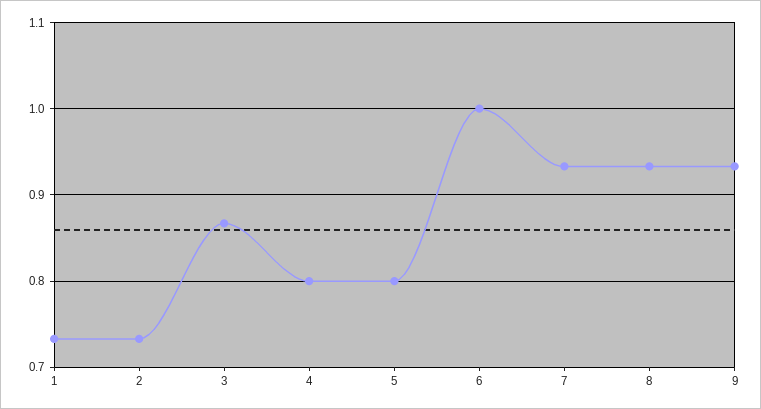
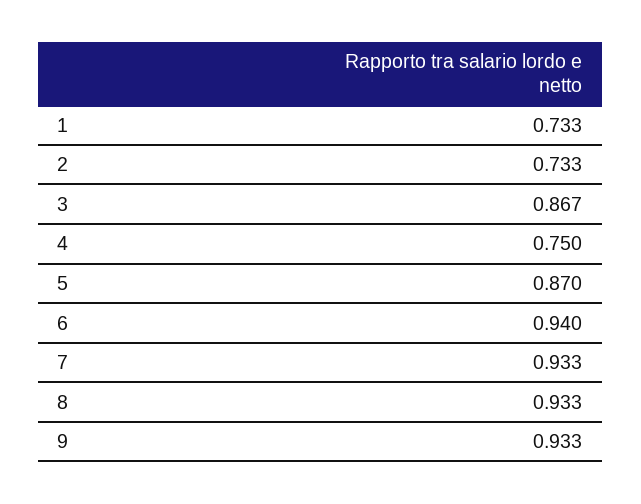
4: 0.8 -> 0.75
5: 0.8 -> 0.87
6: 1 -> 0.94

